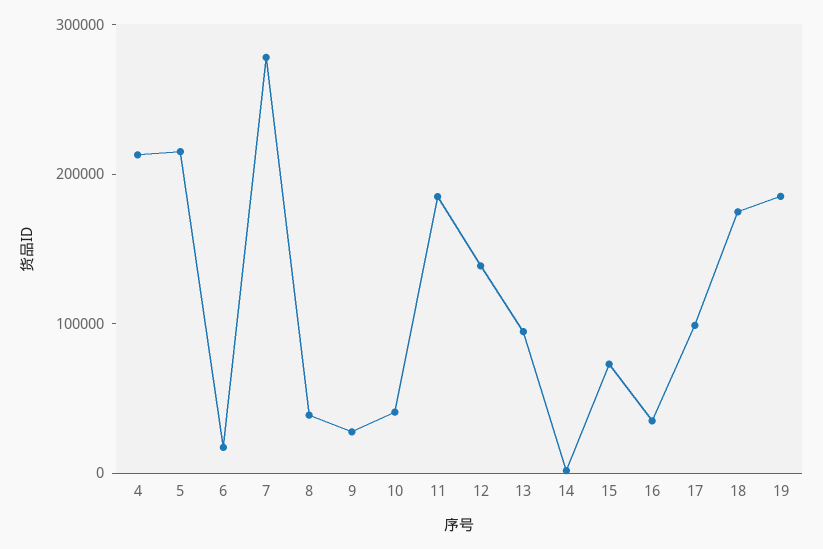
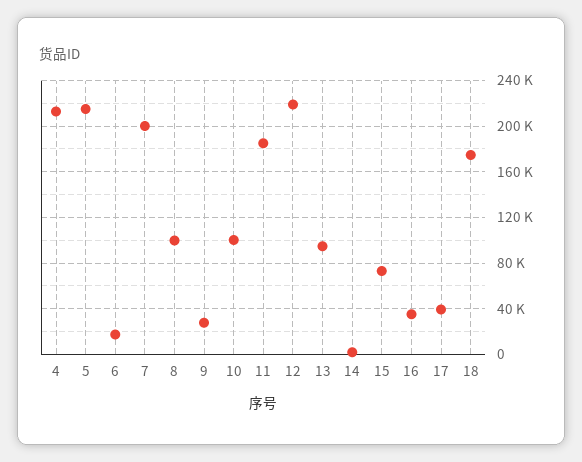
7: 280000 -> 200000
8: 40000 -> 100000
10: 40000 -> 100000
12: 140000 -> 220000
17: 100000 -> 40000
19: 180000 -> none

